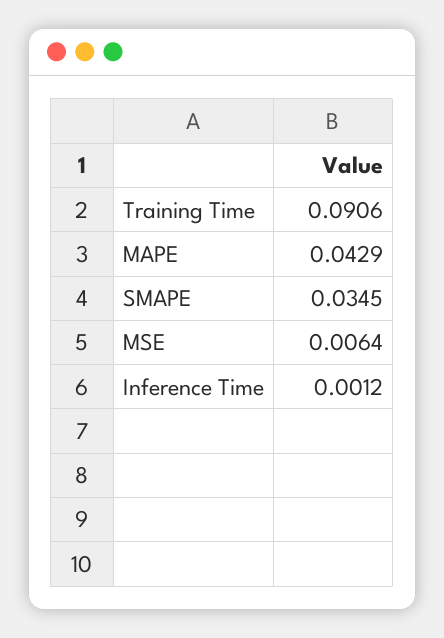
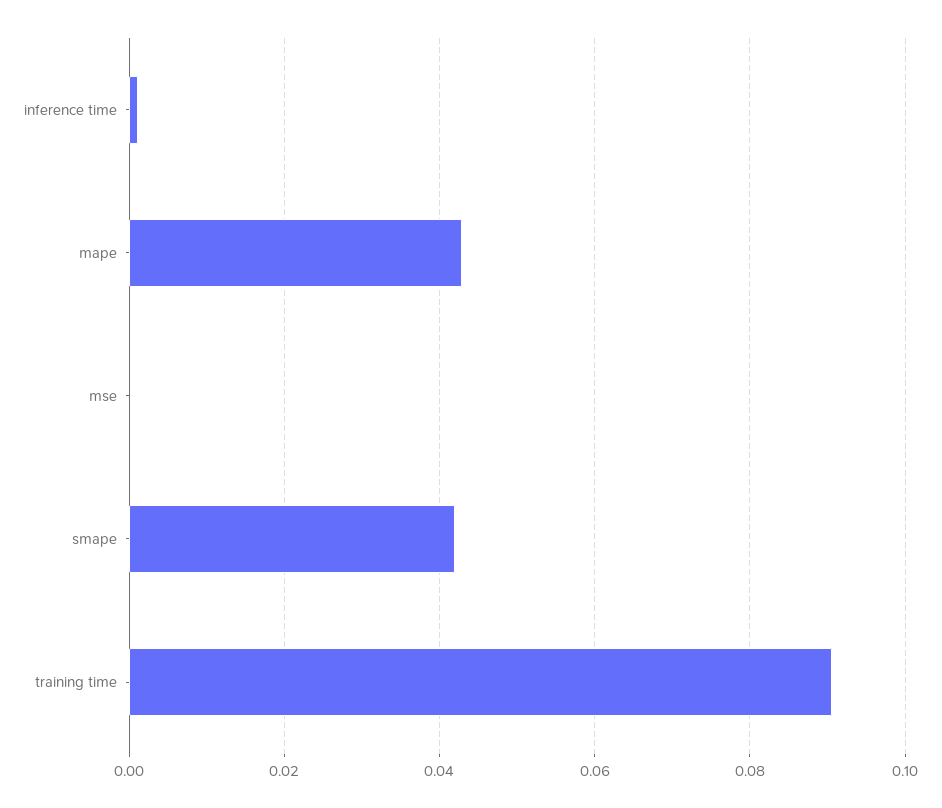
SMAPE: 0.0345 -> 0.042
MSE: 0.0064 -> 0

